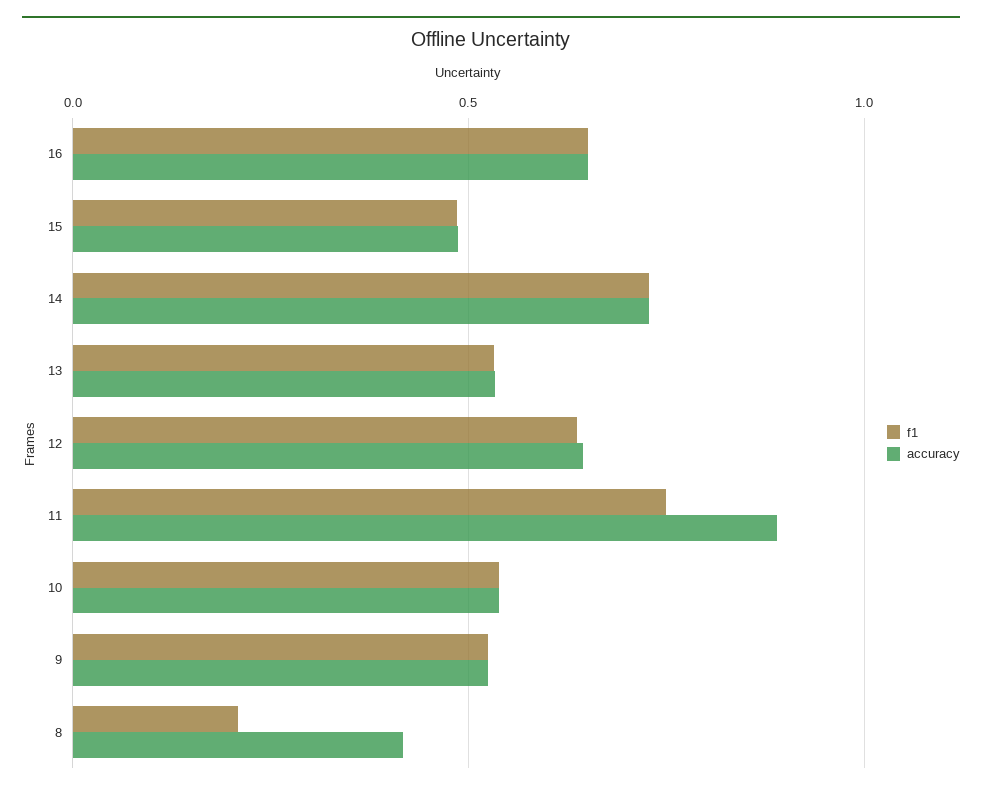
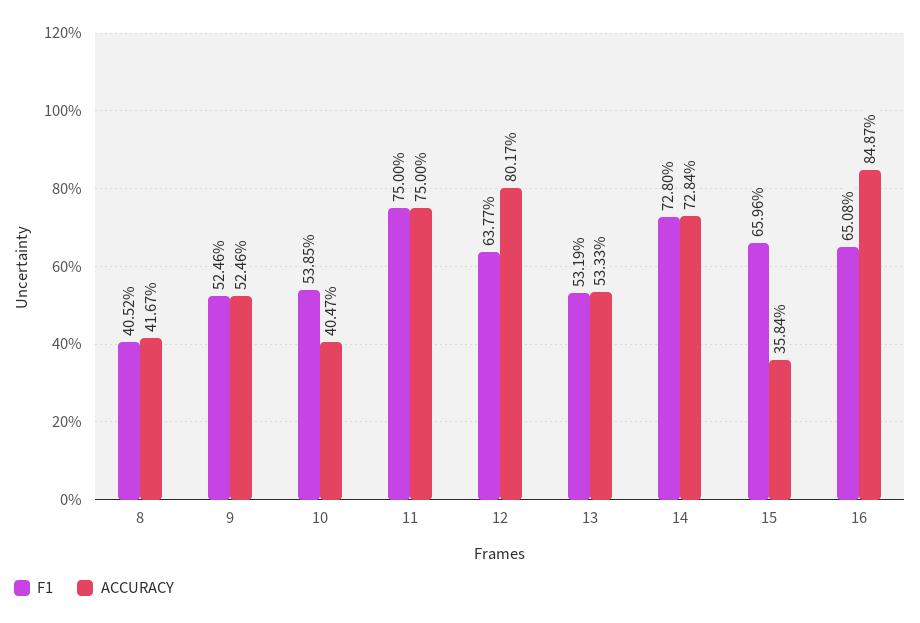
accuracy, 16: 0.65 -> 0.8487
f1, 15: 0.5 -> 0.6596
accuracy, 15: 0.5 -> 0.3584
accuracy, 12: 0.65 -> 0.8017
accuracy, 11: 0.9 -> 0.75
accuracy, 10: 0.55 -> 0.4047
f1, 8: 0.2 -> 0.4052

